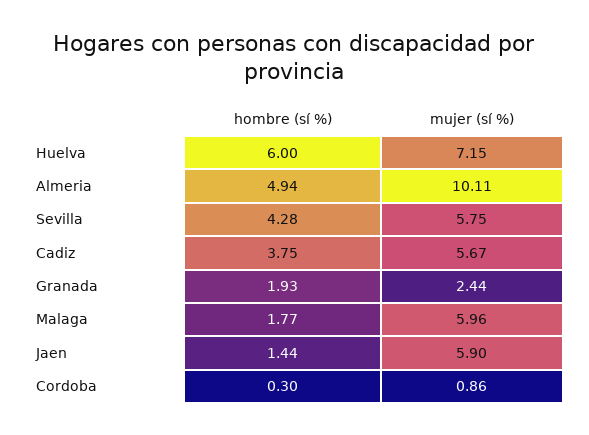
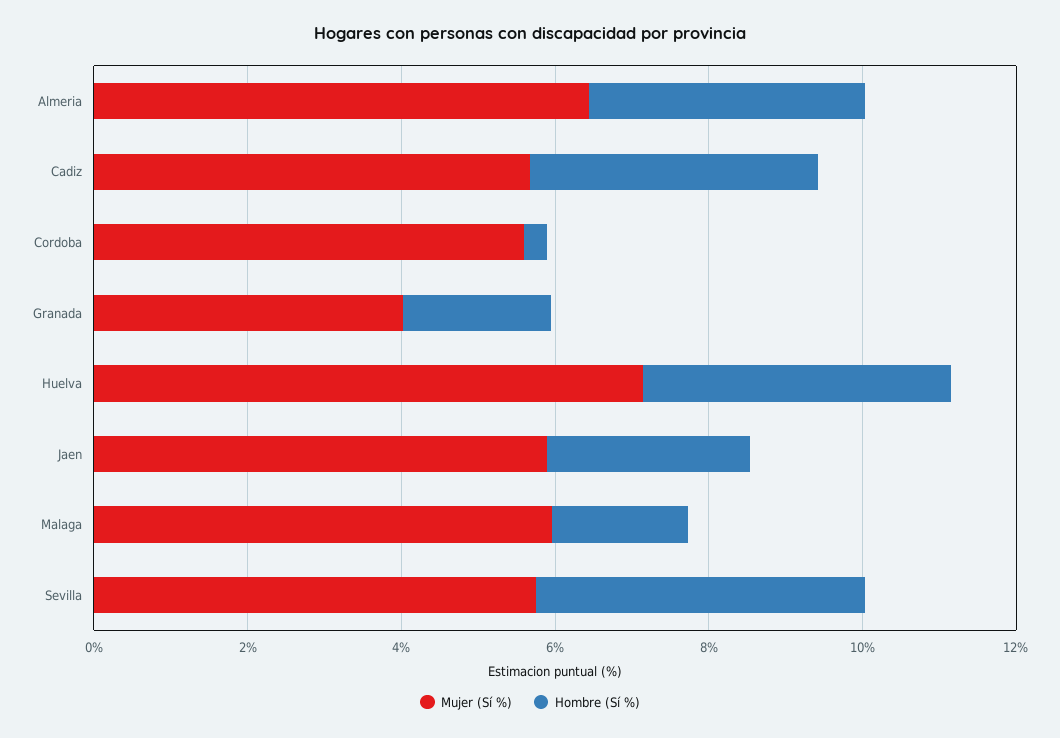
hombre (sí %), Huelva: 6 -> 4
hombre (sí %), Almeria: 4.94 -> 3.5
mujer (sí %), Almeria: 10.11 -> 6.5
mujer (sí %), Granada: 2.44 -> 4
hombre (sí %), Jaen: 1.44 -> 2.5
mujer (sí %), Cordoba: 0.86 -> 5.5

